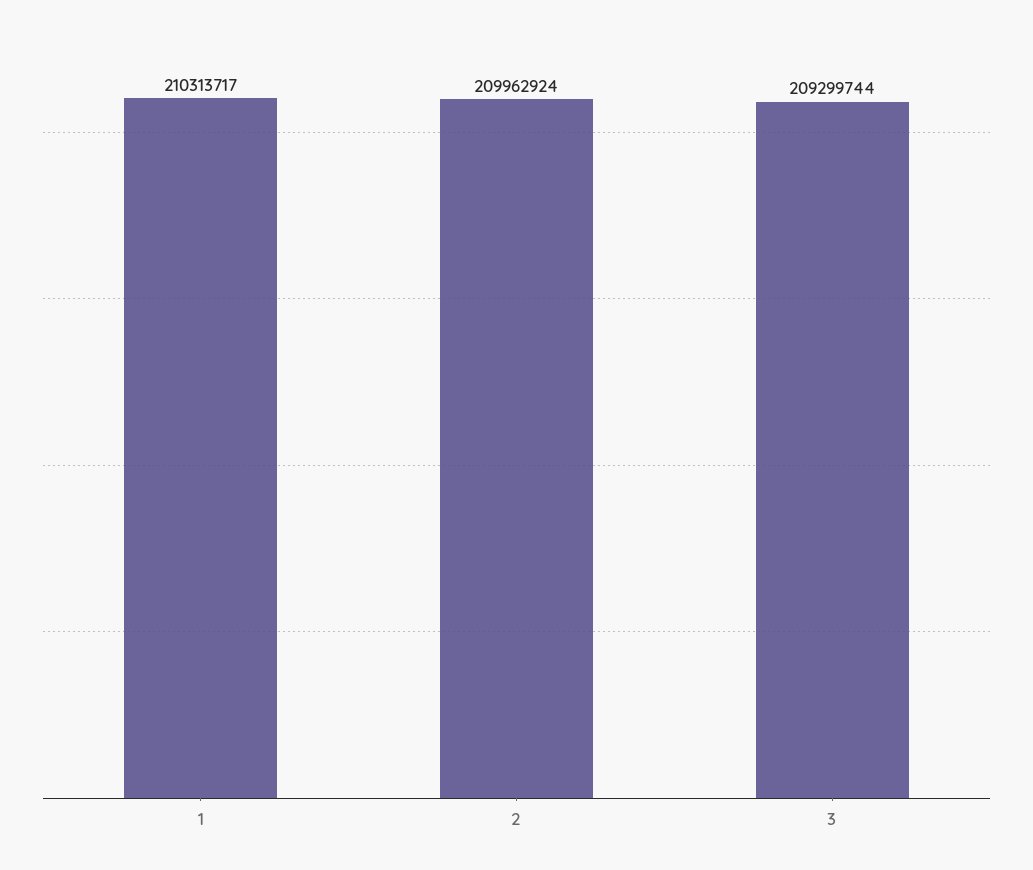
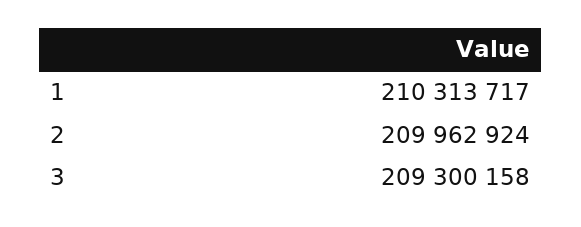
3: 209299744 -> 209300158

